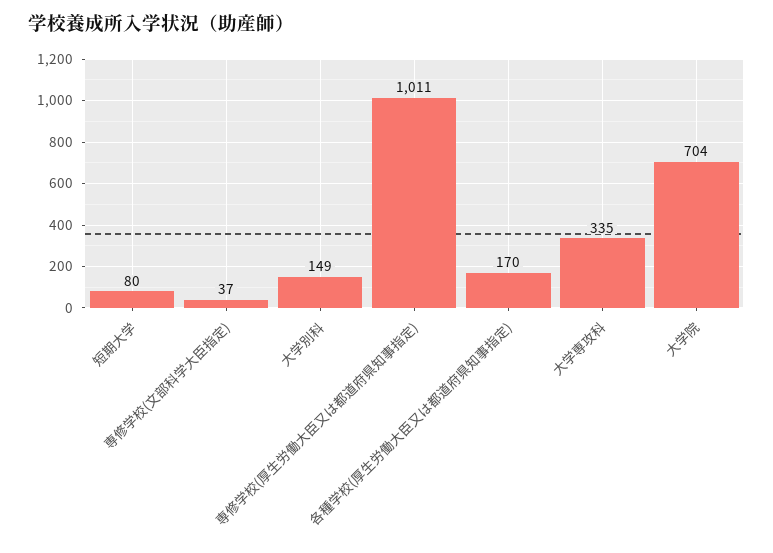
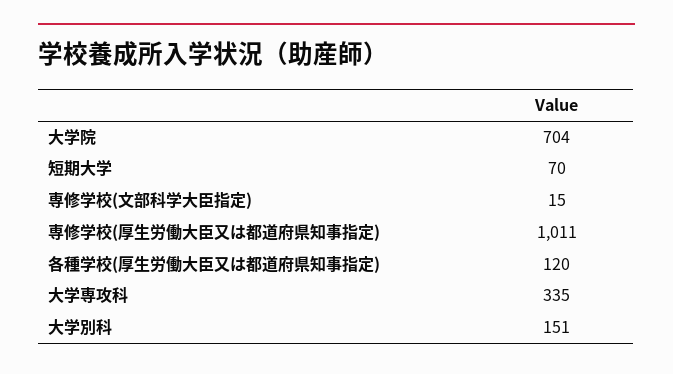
短期大学: 80 -> 70
専修学校(文部科学大臣指定): 37 -> 15
大学別科: 149 -> 151
各種学校(厚生労働大臣又は都道府県知事指定): 170 -> 120

